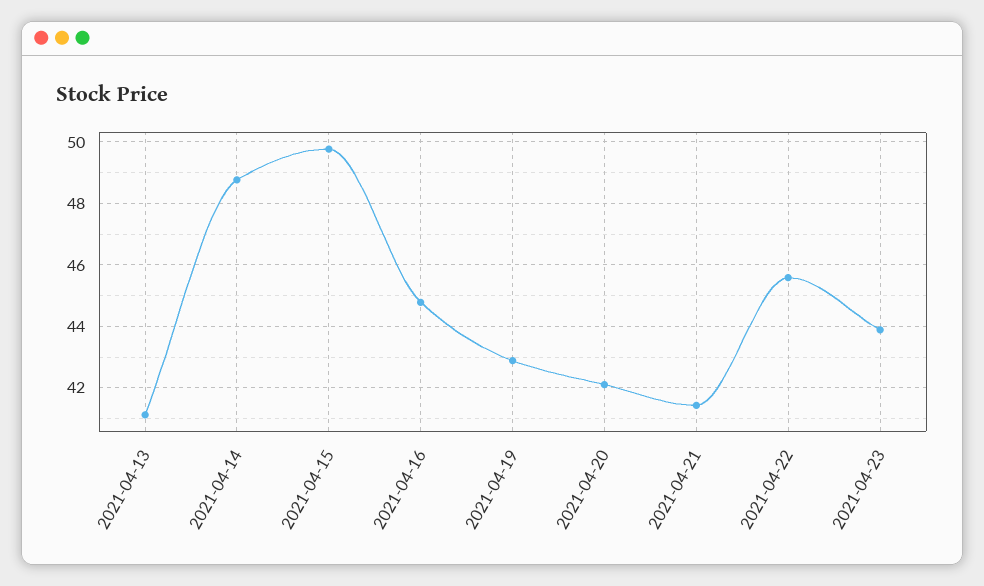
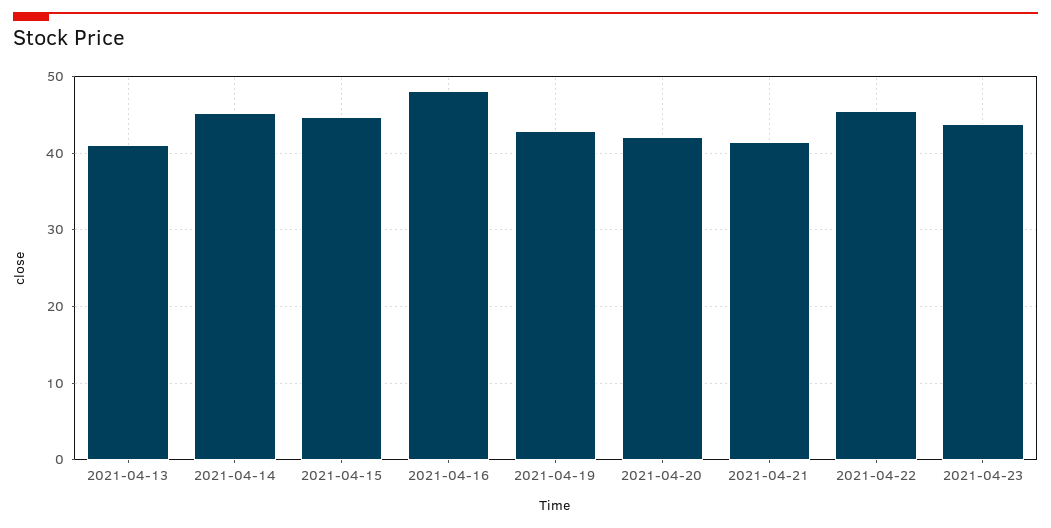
2021-04-14: 48.8 -> 45
2021-04-15: 49.8 -> 45
2021-04-16: 44.8 -> 48

